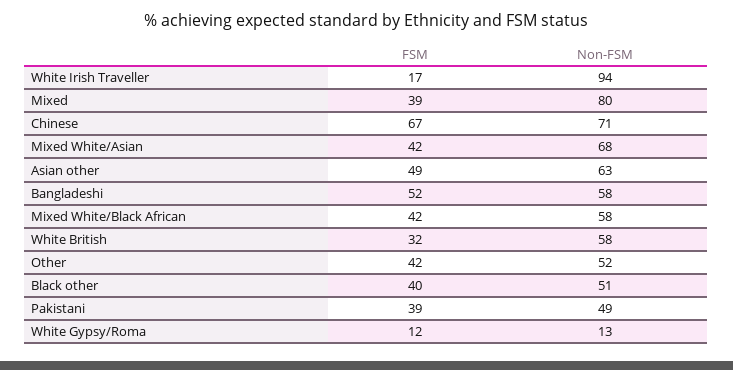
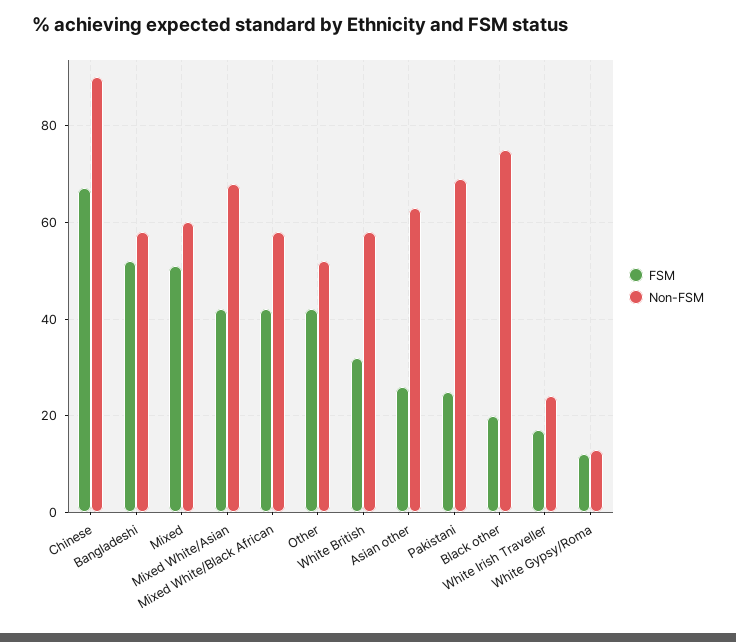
Non-FSM, White Irish Traveller: 94 -> 25
FSM, Mixed: 39 -> 50
Non-FSM, Mixed: 80 -> 60
Non-FSM, Chinese: 71 -> 90
FSM, Asian other: 49 -> 25
FSM, Black other: 40 -> 20
Non-FSM, Black other: 51 -> 75
FSM, Pakistani: 39 -> 25
Non-FSM, Pakistani: 49 -> 70

